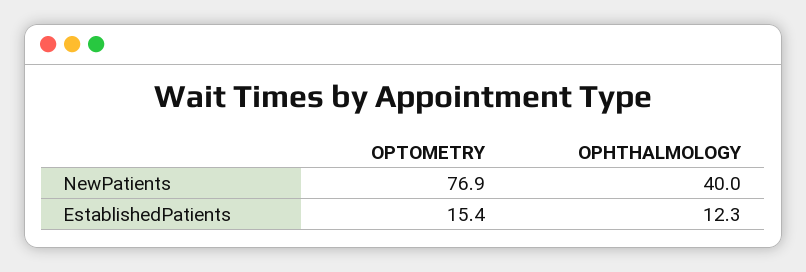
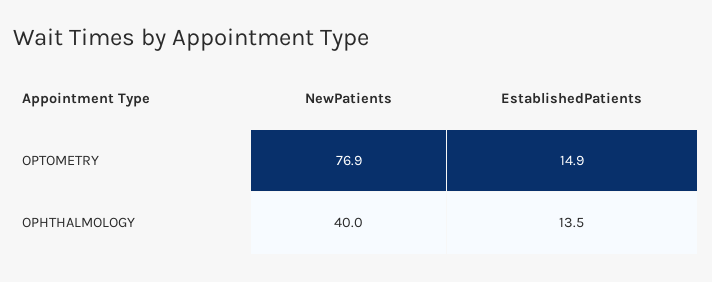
OPTOMETRY, EstablishedPatients: 15.4 -> 14.9
OPHTHALMOLOGY, EstablishedPatients: 12.3 -> 13.5

